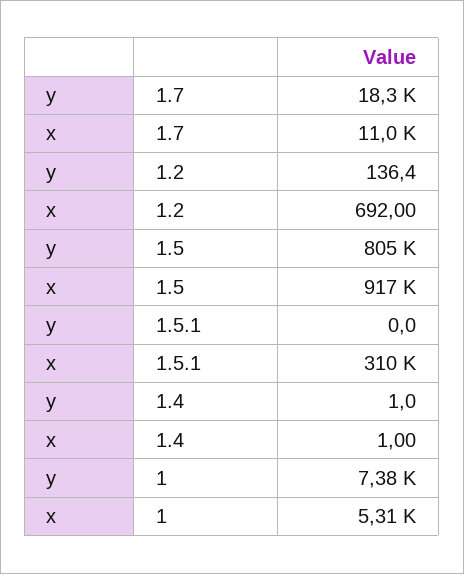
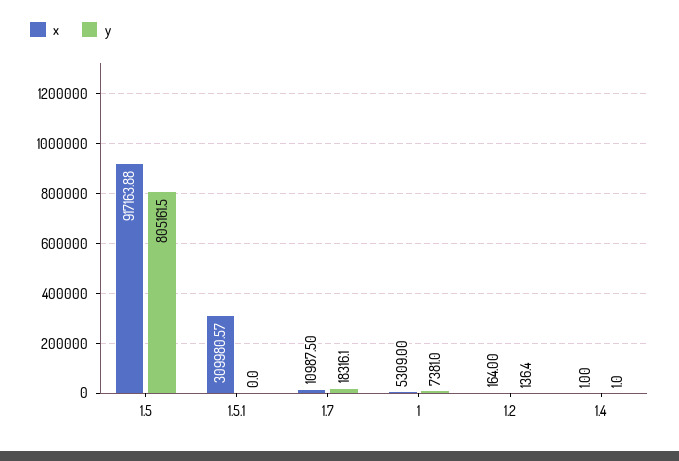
x, 1.2: 692 -> 164

